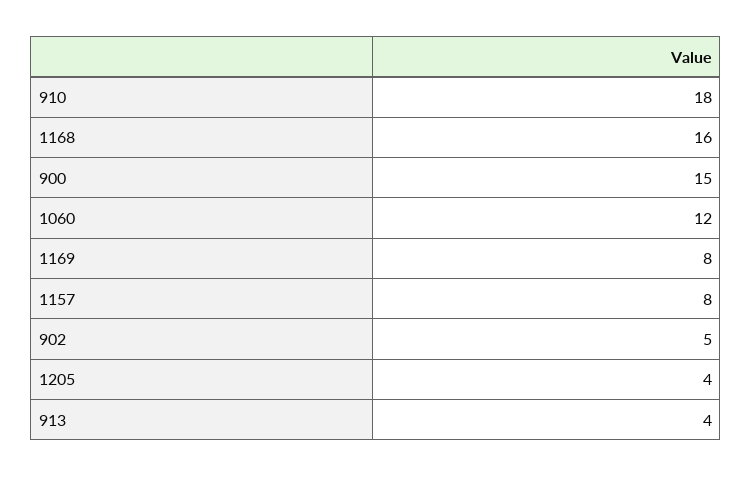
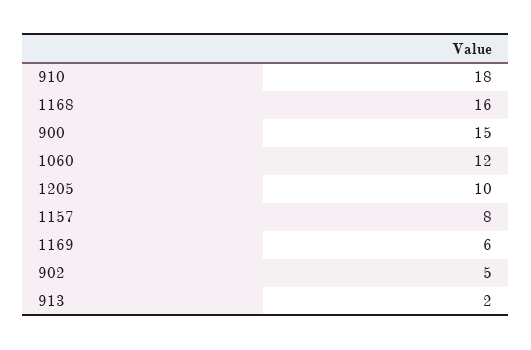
1169: 8 -> 6
1205: 4 -> 10
913: 4 -> 2

